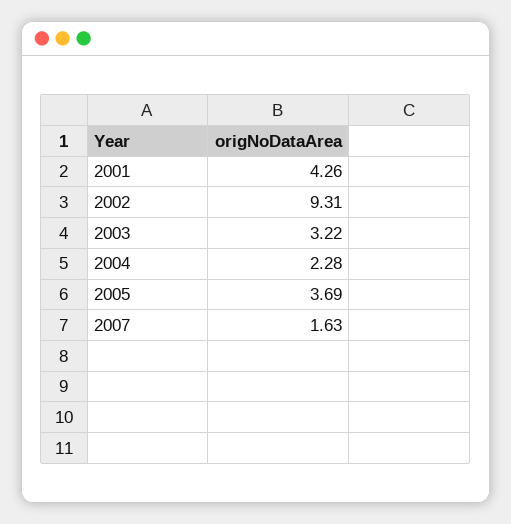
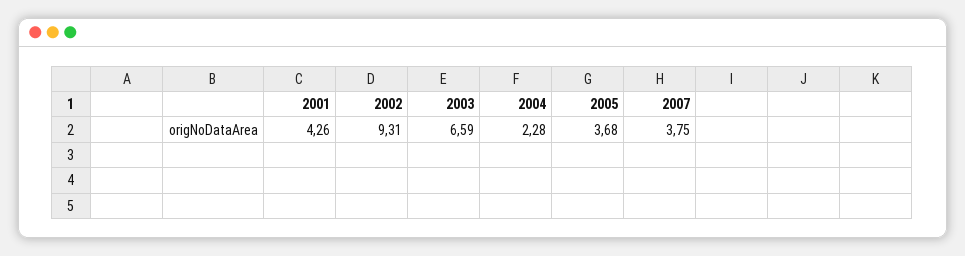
2003: 3.22 -> 6.59
2005: 3.69 -> 3.68
2007: 1.63 -> 3.75

